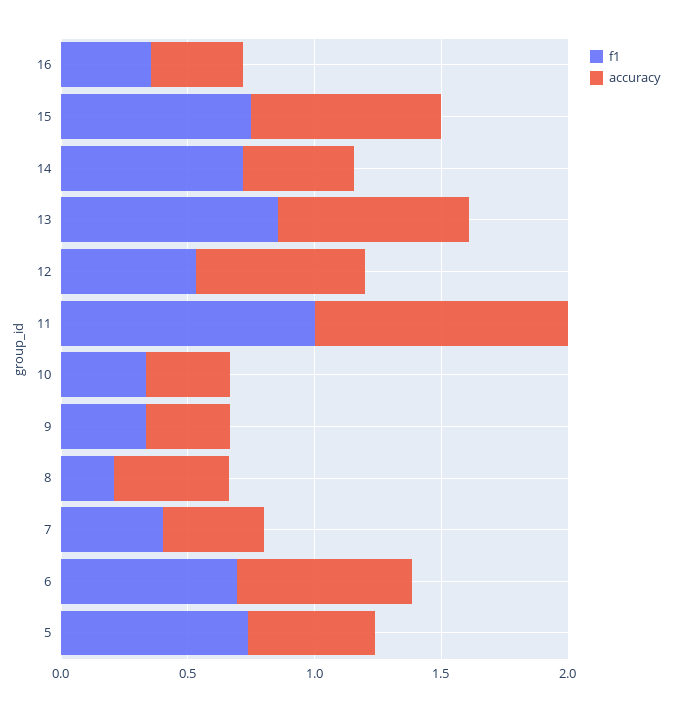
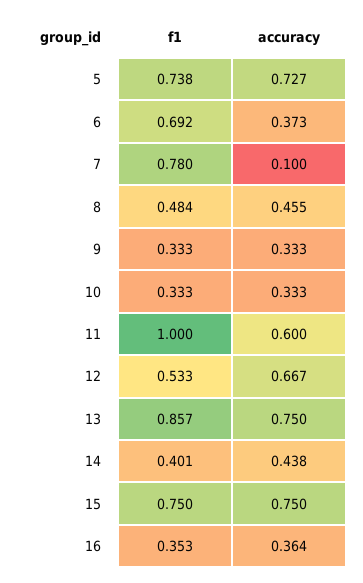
f1, 14: 0.7 -> 0.401
accuracy, 11: 1 -> 0.6
f1, 8: 0.2 -> 0.484
f1, 7: 0.4 -> 0.78
accuracy, 7: 0.4 -> 0.1
accuracy, 6: 0.7 -> 0.373
accuracy, 5: 0.5 -> 0.727

